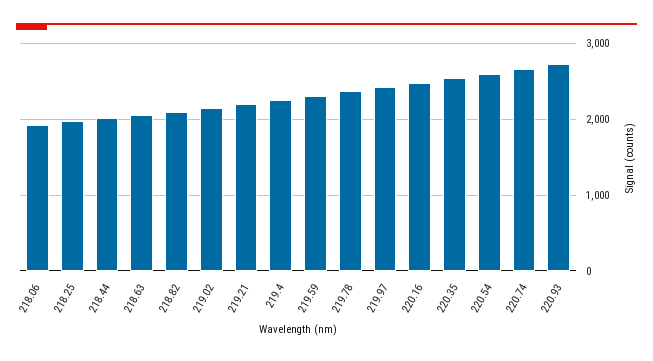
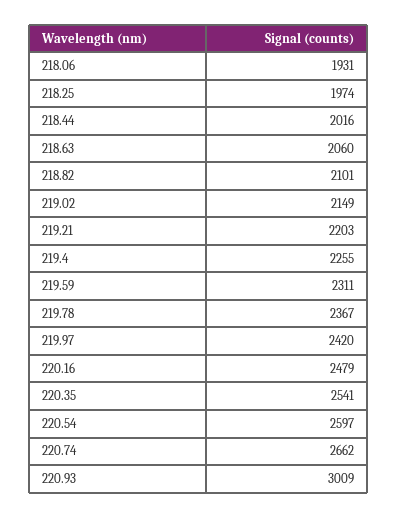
220.93: 2700 -> 3009

